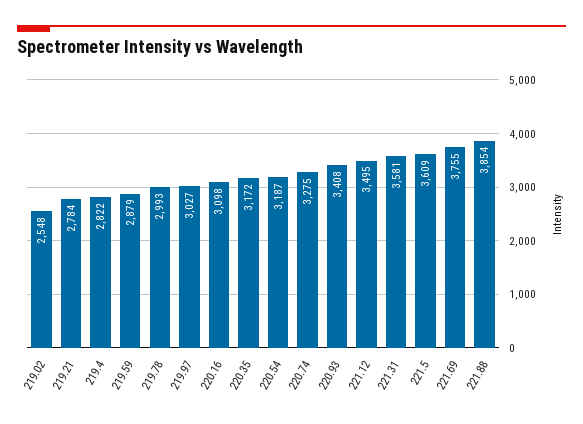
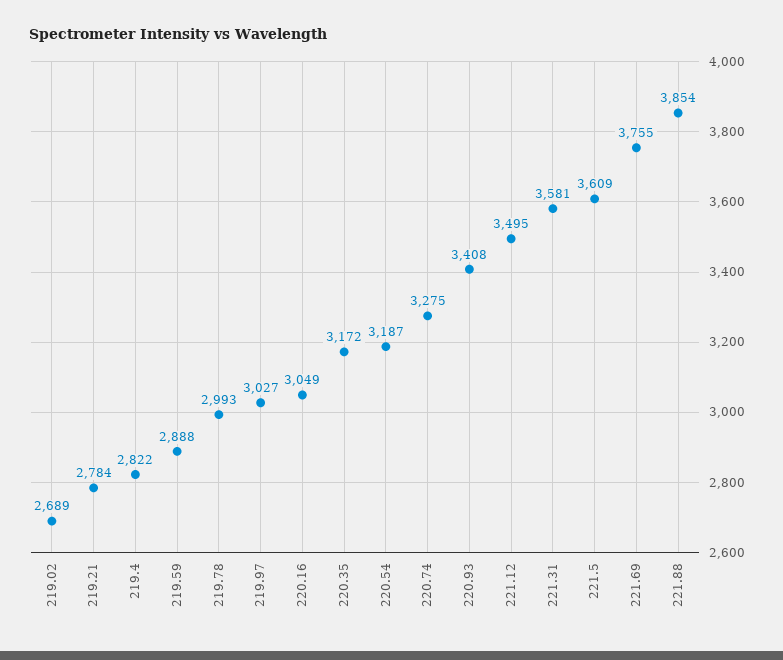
219.02: 2548 -> 2689
219.59: 2879 -> 2888
220.16: 3098 -> 3049

